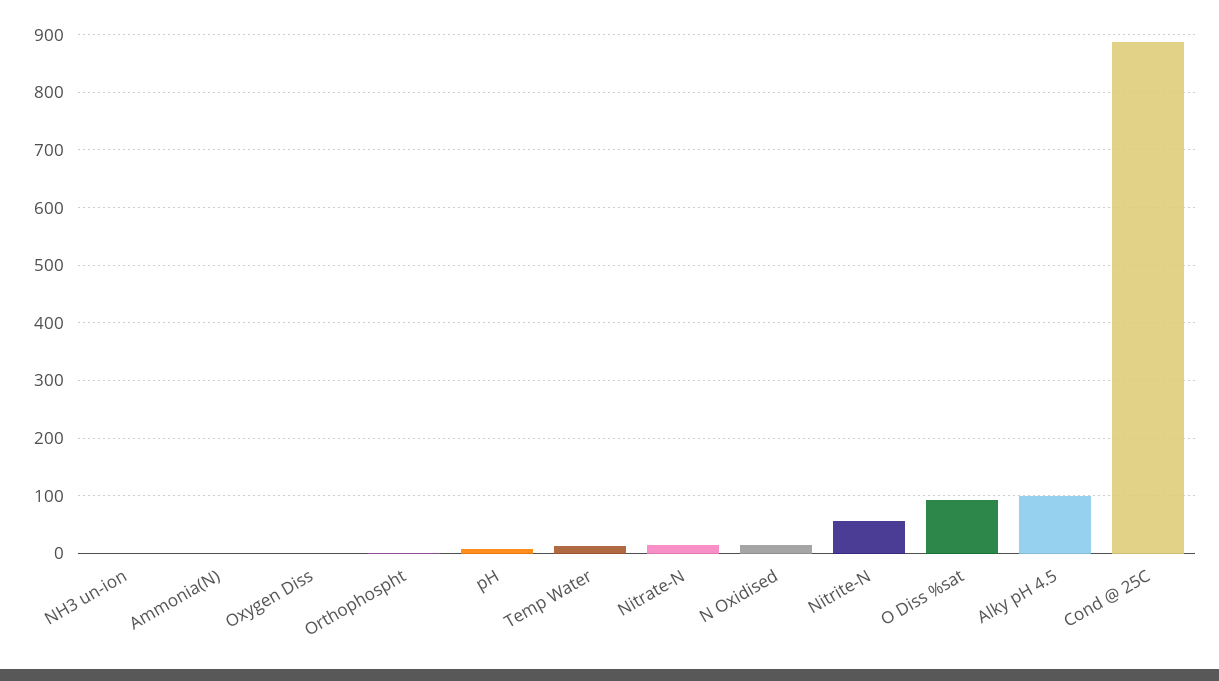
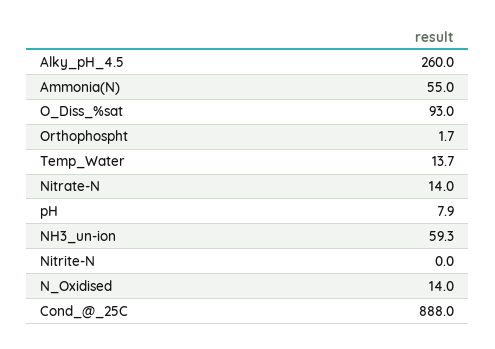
NH3 un-ion: 0 -> 59.3
Ammonia(N): 0 -> 55
Oxygen Diss: 0 -> none
Nitrite-N: 60 -> 0
Alky pH 4.5: 100 -> 260

